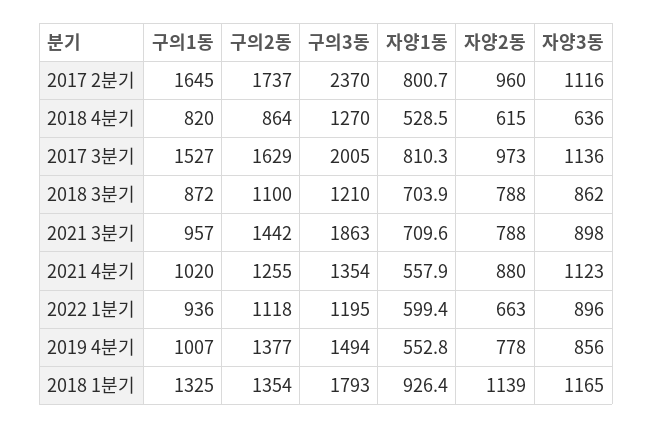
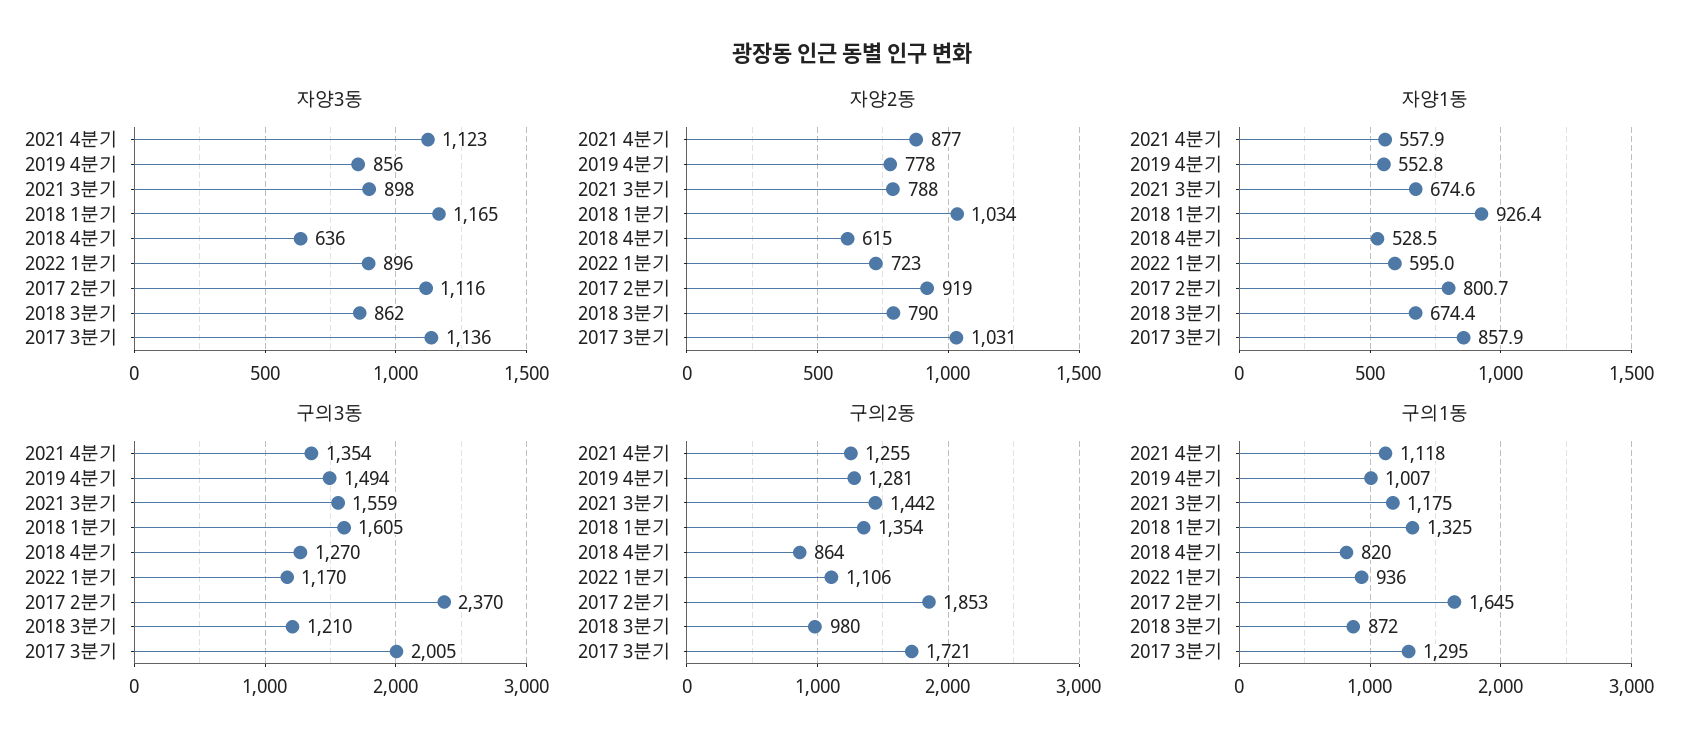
구의2동, 2017 2분기: 1737 -> 1853
자양2동, 2017 2분기: 960 -> 919
구의1동, 2017 3분기: 1527 -> 1295
구의2동, 2017 3분기: 1629 -> 1721
자양1동, 2017 3분기: 810.3 -> 857.9
자양2동, 2017 3분기: 973 -> 1031
구의2동, 2018 3분기: 1100 -> 980
자양1동, 2018 3분기: 703.9 -> 674.4
자양2동, 2018 3분기: 788 -> 790
구의1동, 2021 3분기: 957 -> 1175
구의3동, 2021 3분기: 1863 -> 1559
자양1동, 2021 3분기: 709.6 -> 674.6
구의1동, 2021 4분기: 1020 -> 1118
자양2동, 2021 4분기: 880 -> 877
구의2동, 2022 1분기: 1118 -> 1106
구의3동, 2022 1분기: 1195 -> 1170
자양1동, 2022 1분기: 599.4 -> 595
자양2동, 2022 1분기: 663 -> 723
구의2동, 2019 4분기: 1377 -> 1281
구의3동, 2018 1분기: 1793 -> 1605
자양2동, 2018 1분기: 1139 -> 1034

